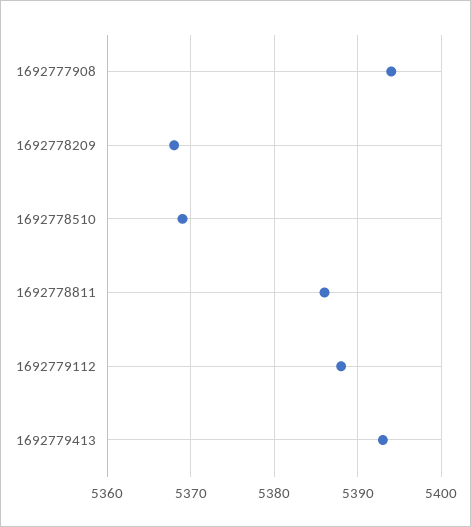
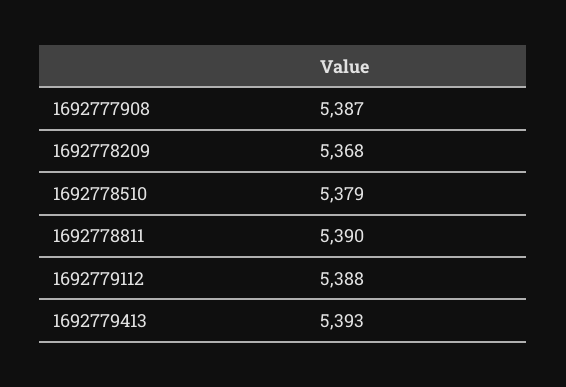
1692777908: 5394 -> 5387
1692778510: 5369 -> 5379
1692778811: 5386 -> 5390

